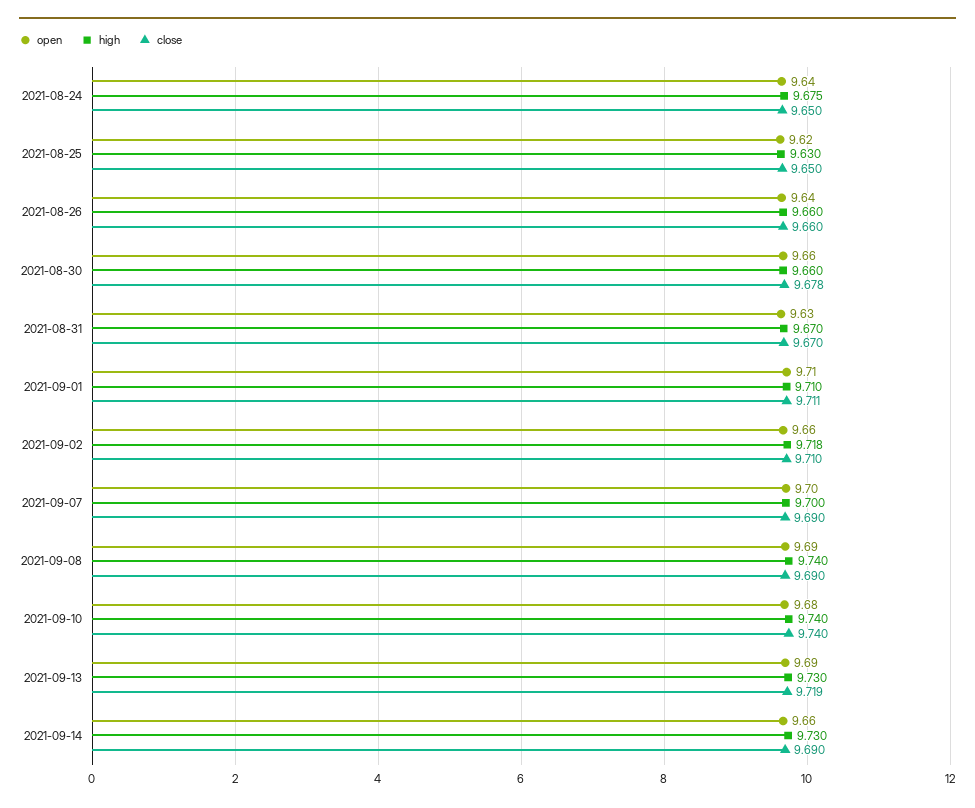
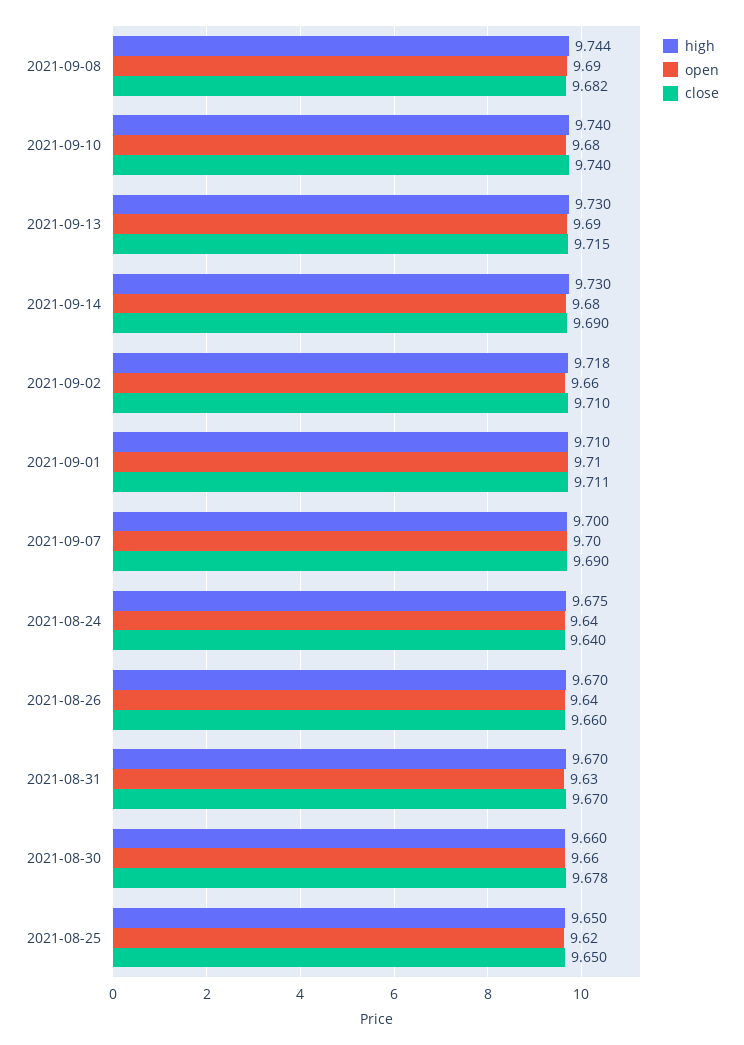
close, 2021-08-24: 9.65 -> 9.64
high, 2021-08-25: 9.63 -> 9.65
high, 2021-08-26: 9.66 -> 9.67
high, 2021-09-08: 9.74 -> 9.744
close, 2021-09-08: 9.69 -> 9.682
close, 2021-09-13: 9.719 -> 9.715
open, 2021-09-14: 9.66 -> 9.68

